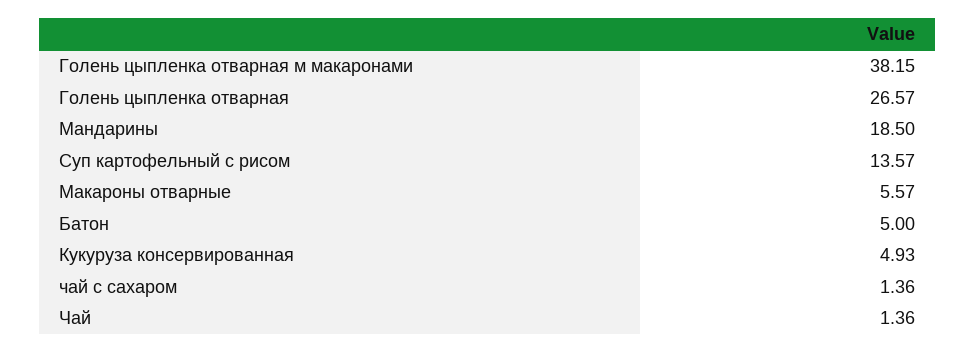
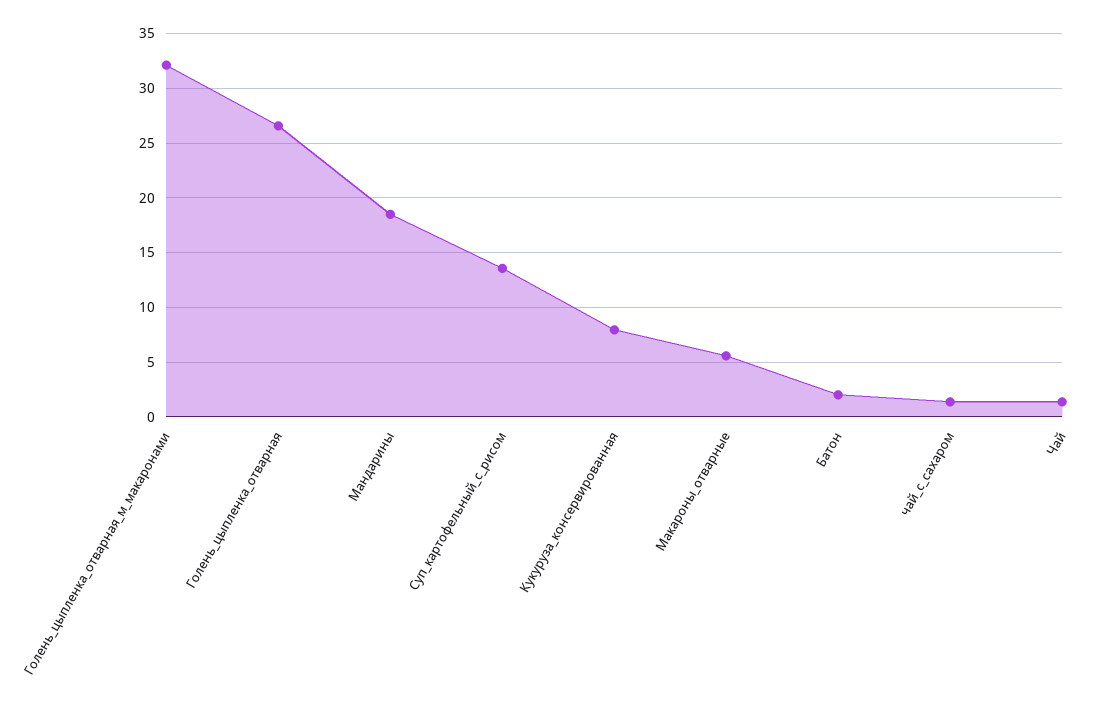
Голень цыпленка отварная м макаронами: 38.15 -> 32
Батон: 5 -> 2
Кукуруза консервированная: 4.93 -> 8

